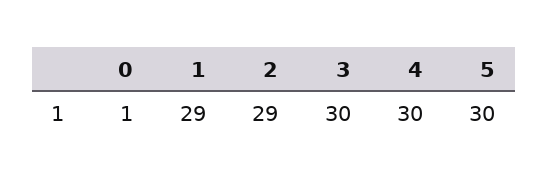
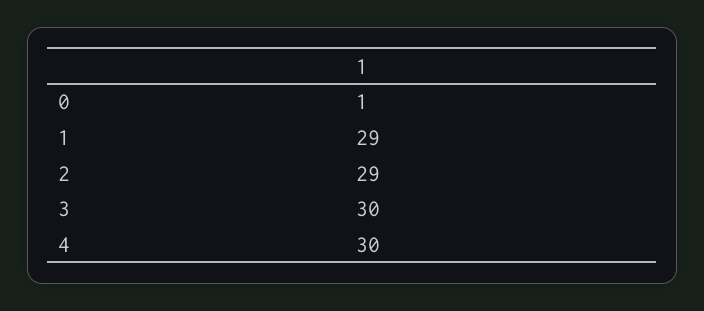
5: 30 -> none

